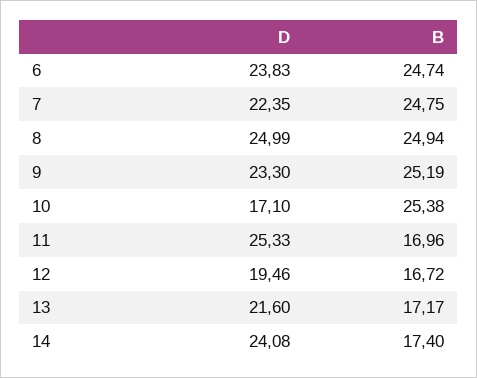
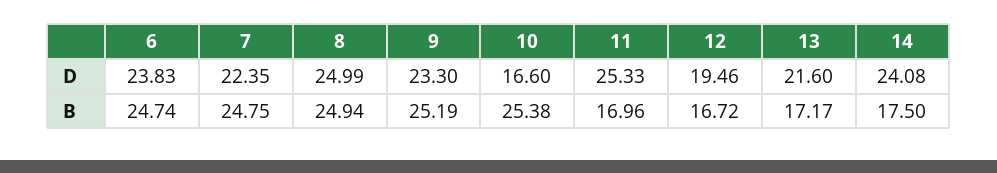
D, 10: 17.1 -> 16.6
B, 14: 17.4 -> 17.5

